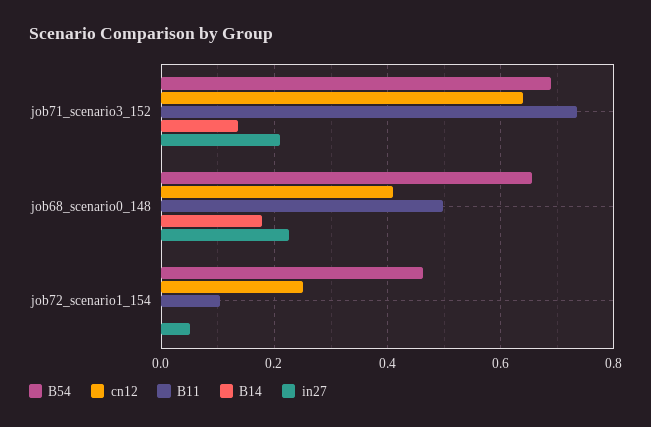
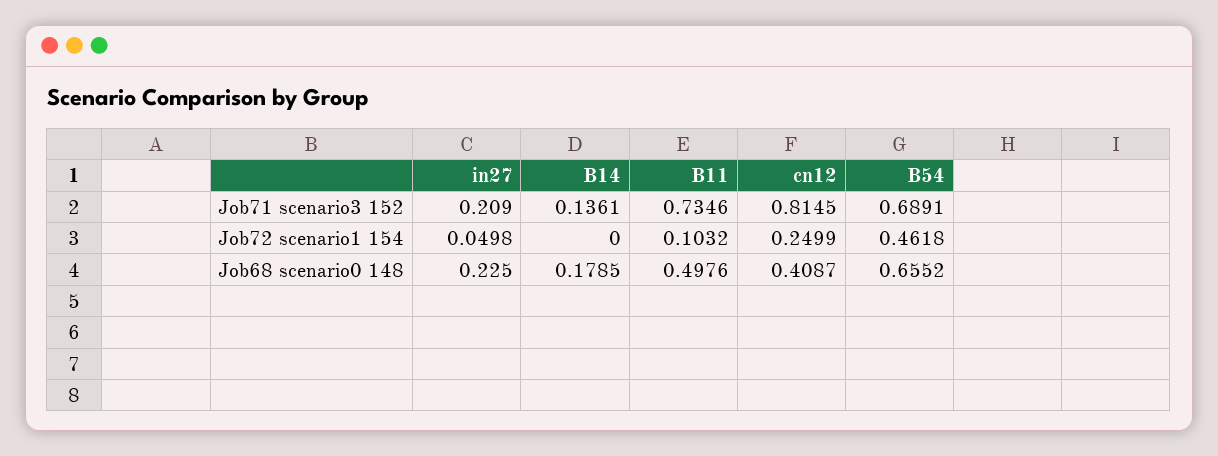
cn12, job71_scenario3_152: 0.64 -> 0.8145

